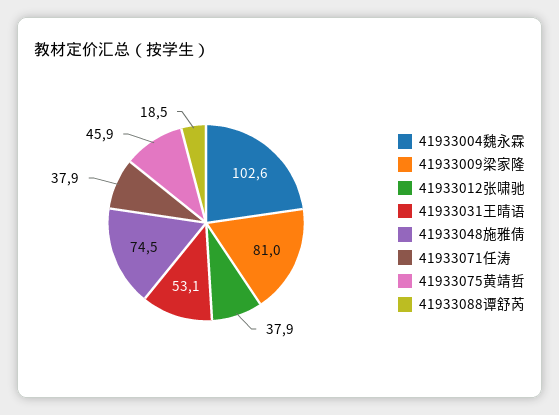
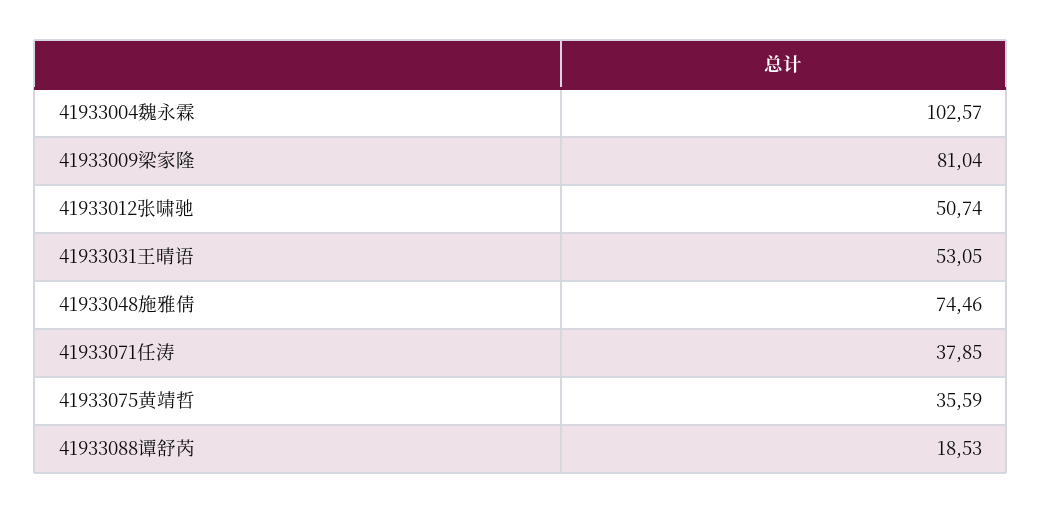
41933012张啸驰: 37.9 -> 50.74
41933075黄靖哲: 45.9 -> 35.59

